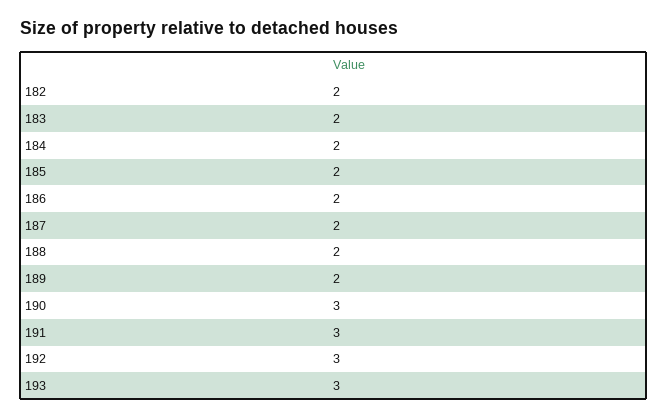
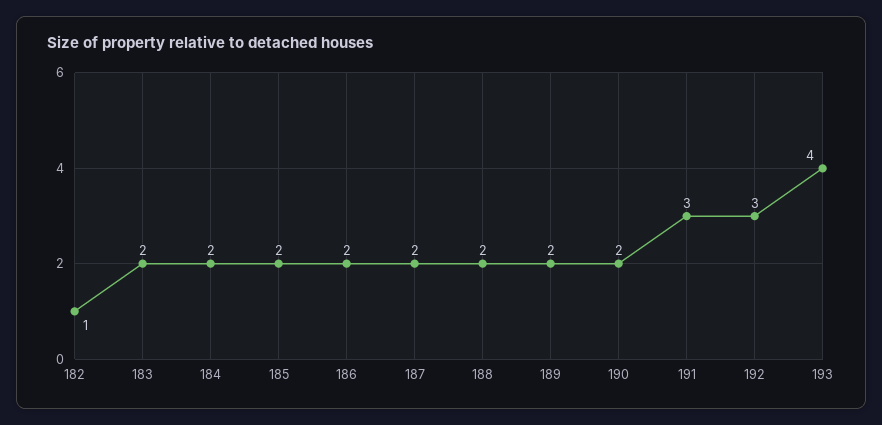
182: 2 -> 1
190: 3 -> 2
193: 3 -> 4

